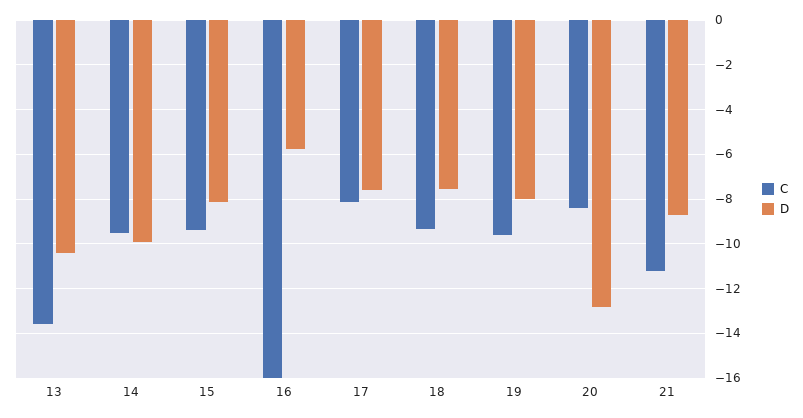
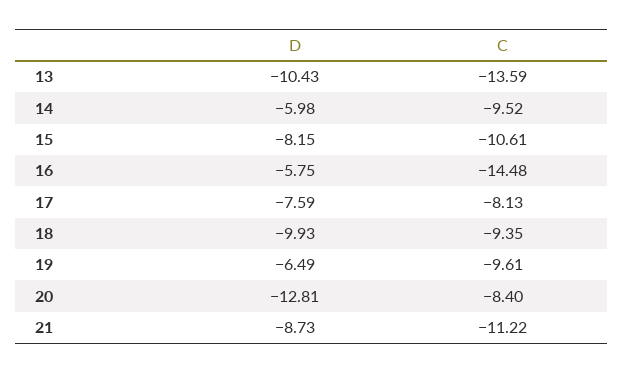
D, 14: -10 -> -5.98
C, 15: -9.5 -> -10.61
C, 16: -16 -> -14.48
D, 18: -7.5 -> -9.93
D, 19: -8 -> -6.49

